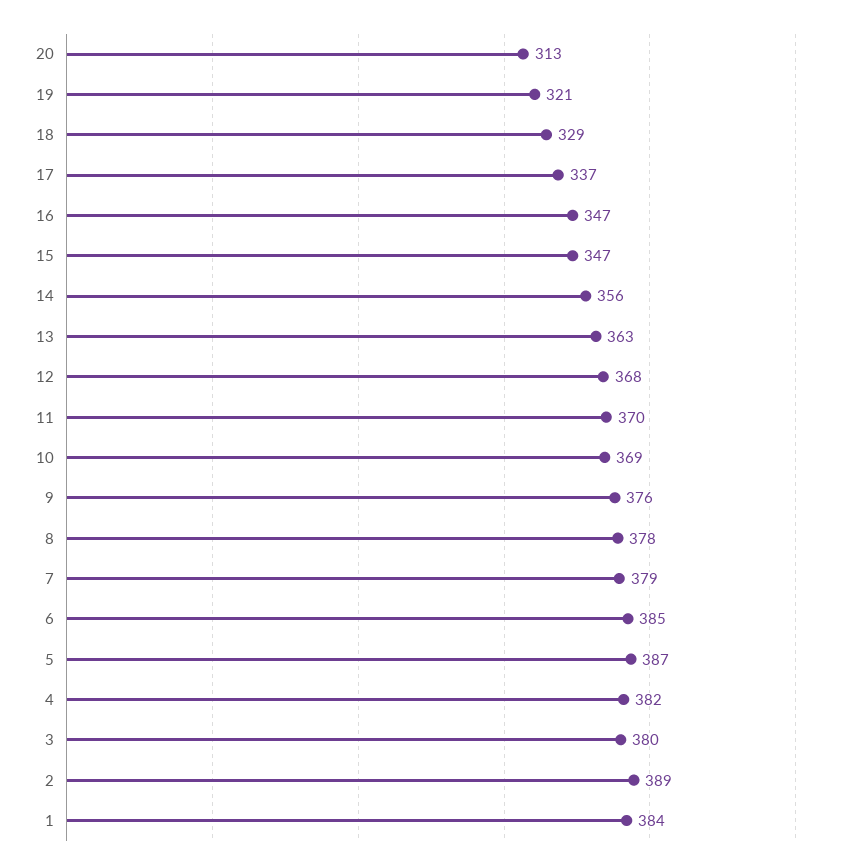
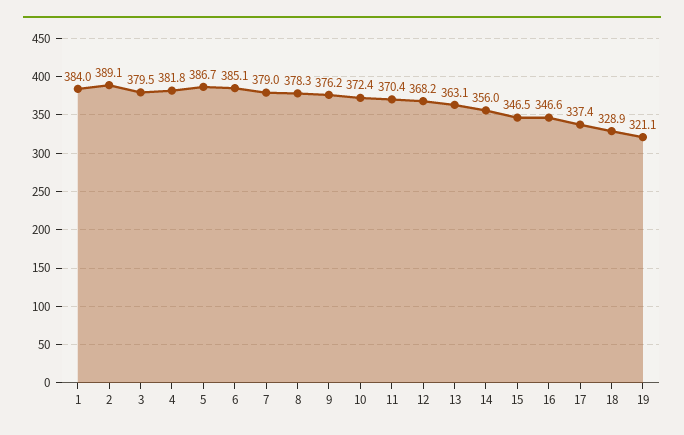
20: 313 -> none
10: 369 -> 372.4

